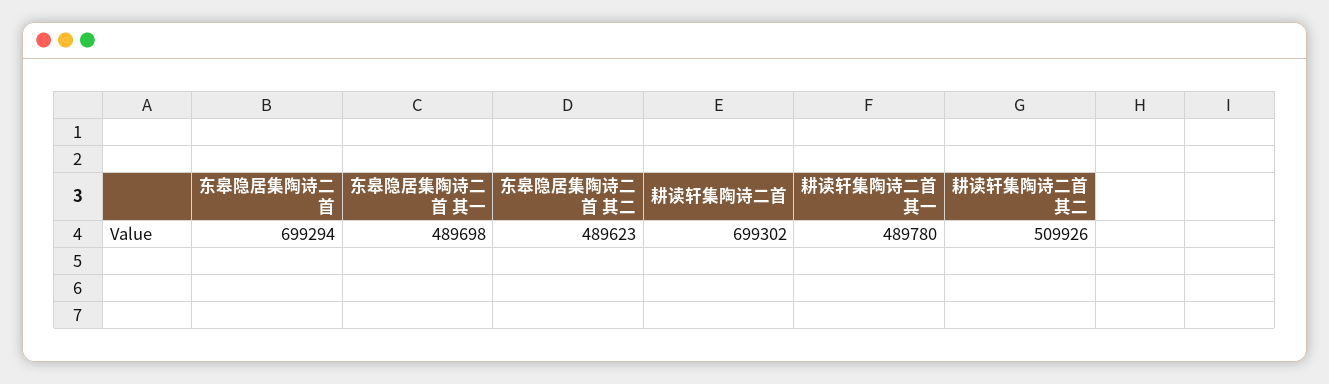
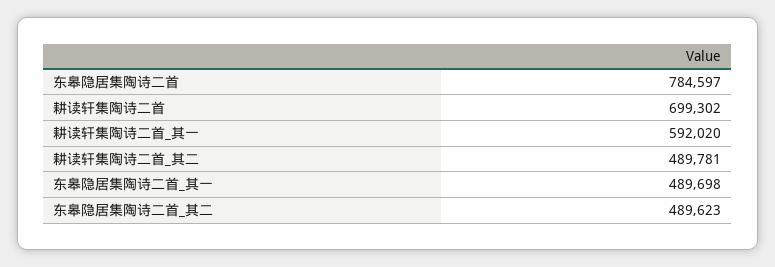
东皋隐居集陶诗二首: 699294 -> 784597
耕读轩集陶诗二首 其一: 489780 -> 592020
耕读轩集陶诗二首 其二: 509926 -> 489781

